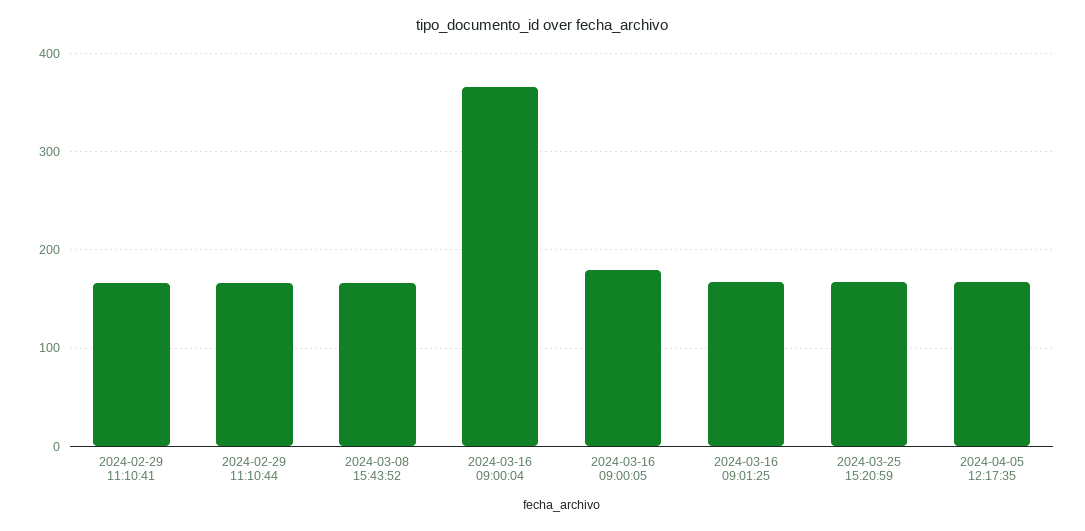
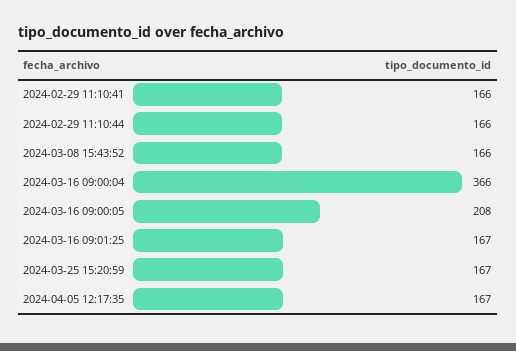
2024-03-16 09:00:05: 180 -> 208

